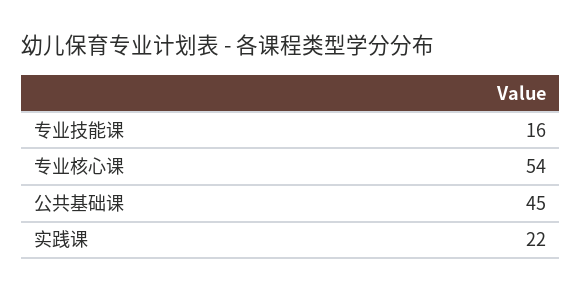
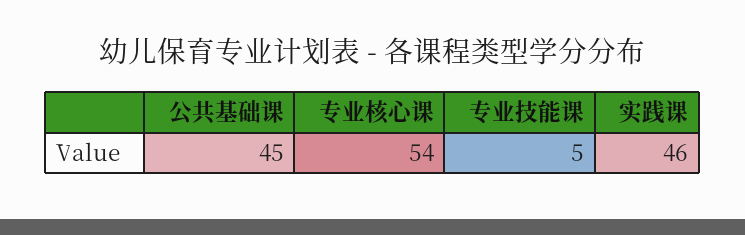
专业技能课: 16 -> 5
实践课: 22 -> 46

